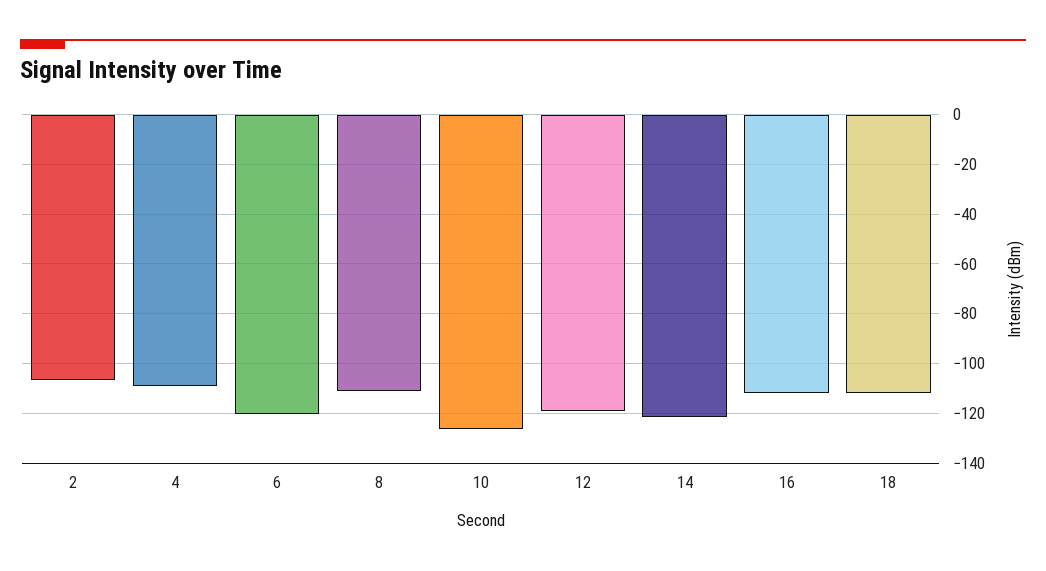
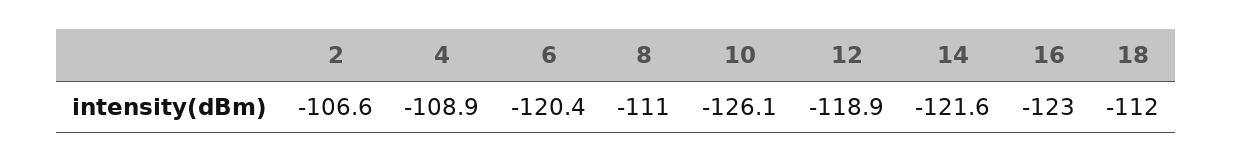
16: -112.5 -> -123

